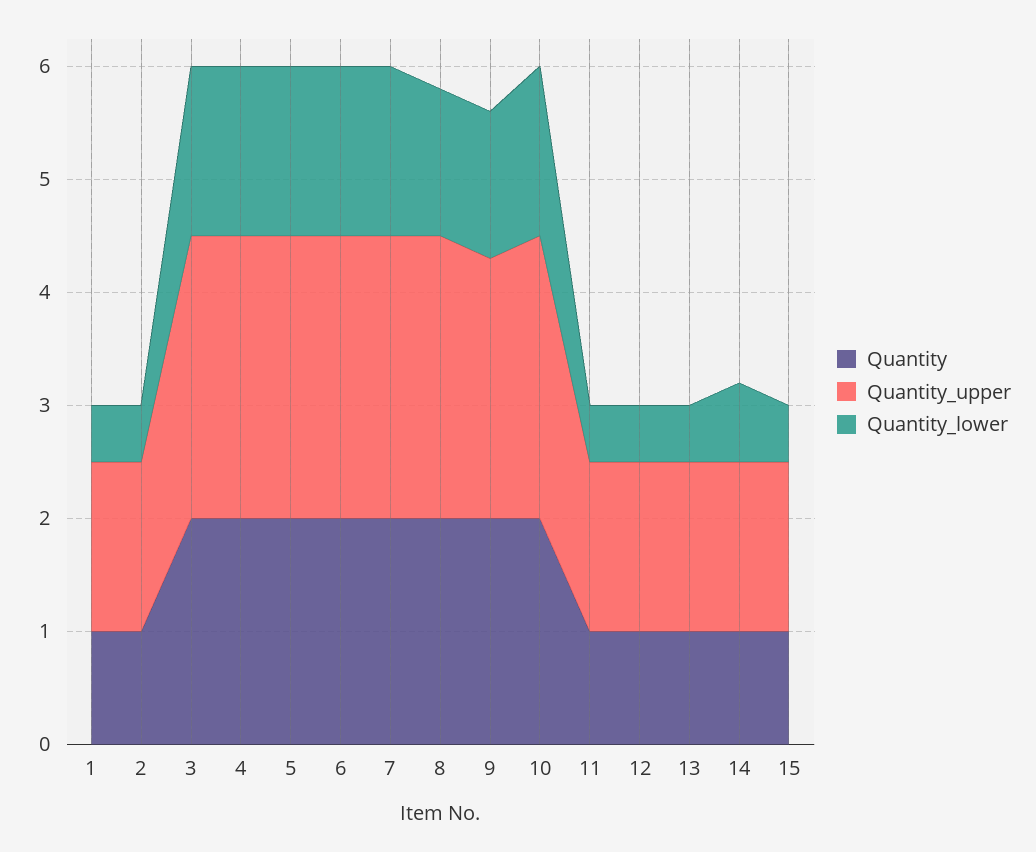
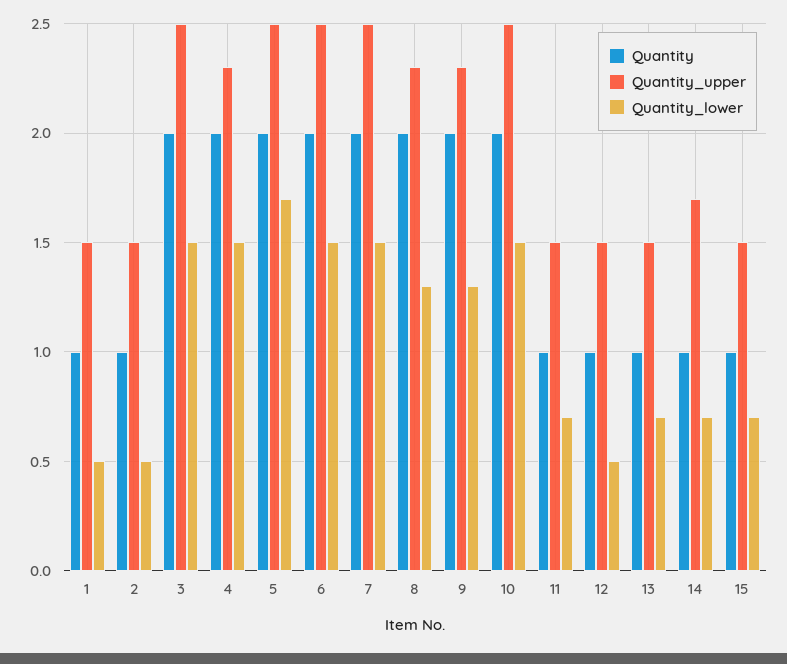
Quantity_upper, 4: 2.5 -> 2.3
Quantity_lower, 5: 1.5 -> 1.7
Quantity_upper, 8: 2.5 -> 2.3
Quantity_lower, 11: 0.5 -> 0.7
Quantity_lower, 13: 0.5 -> 0.7
Quantity_upper, 14: 1.5 -> 1.7
Quantity_lower, 15: 0.5 -> 0.7

